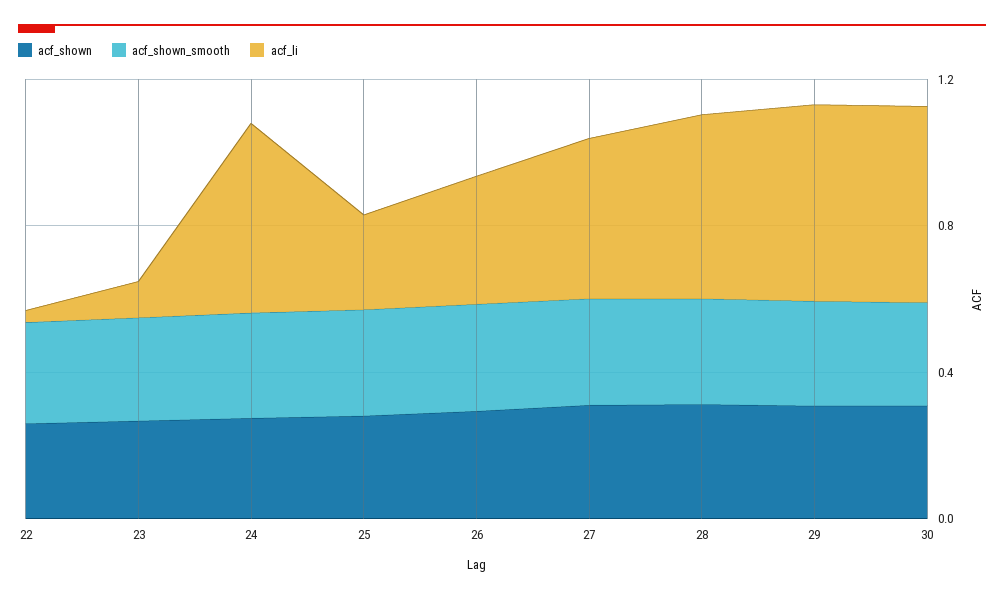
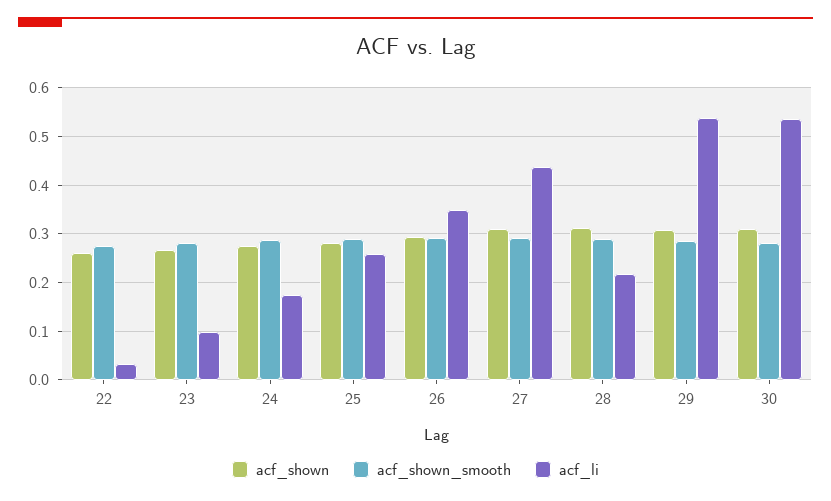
acf_li, 24: 0.5 -> 0.18
acf_li, 28: 0.5 -> 0.22

